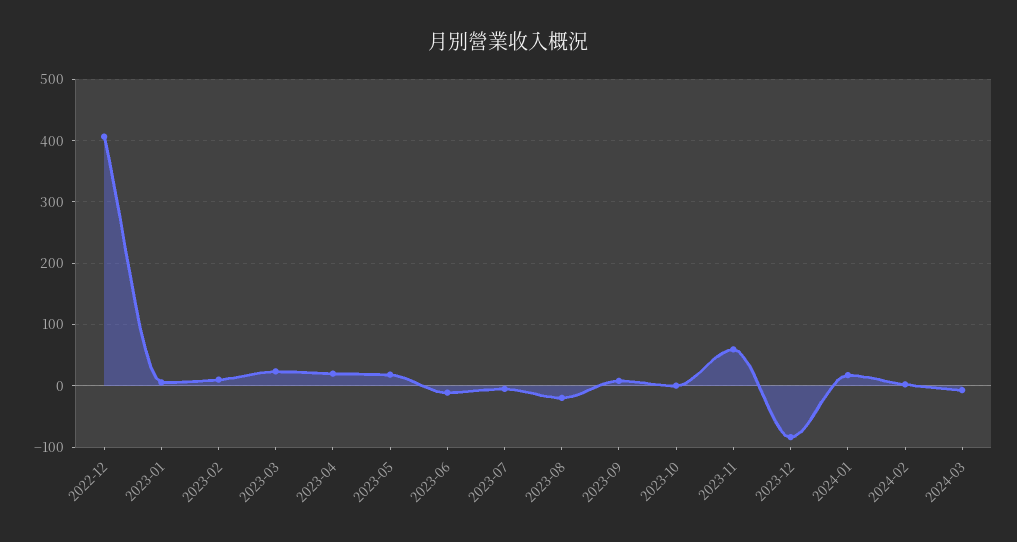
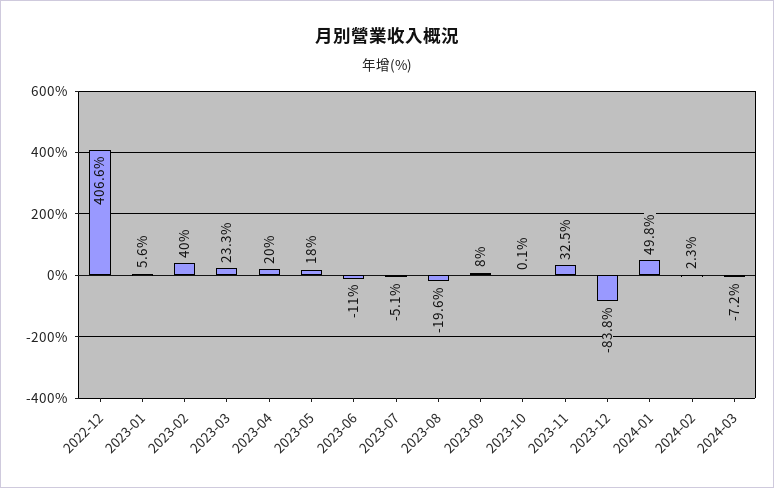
2023-02: 10 -> 40
2023-11: 60 -> 32.5
2024-01: 20 -> 49.8

